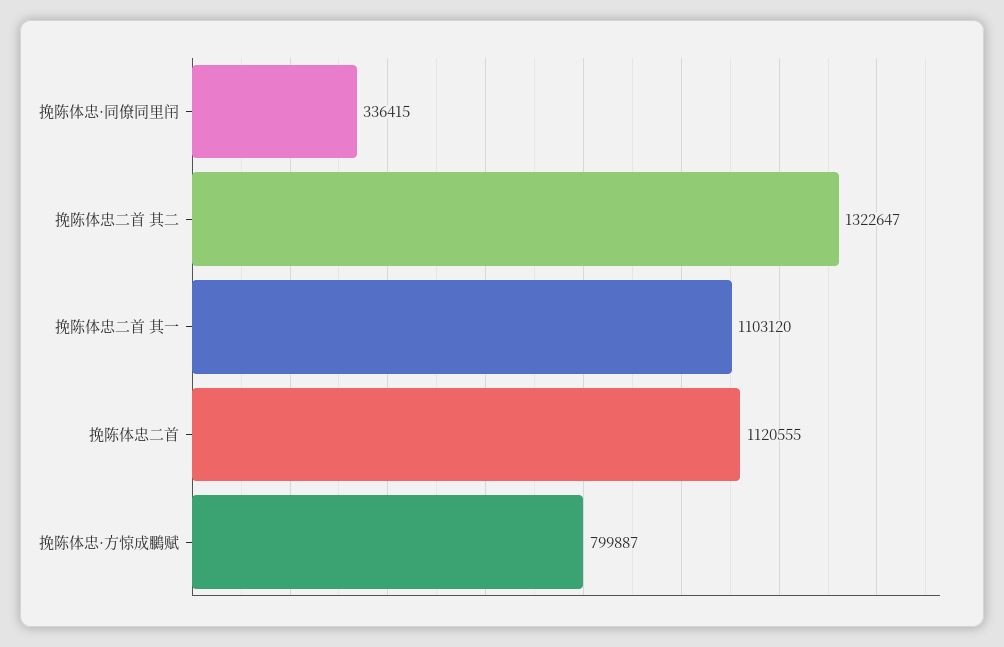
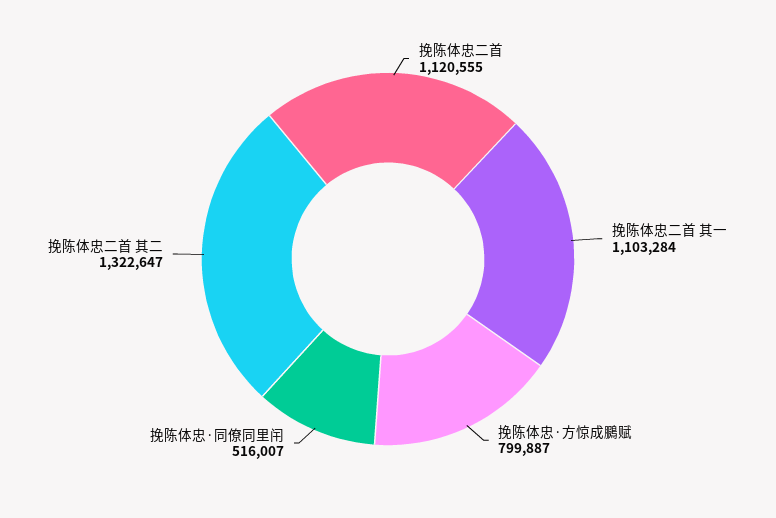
挽陈体忠·同僚同里闬: 336415 -> 516007
挽陈体忠二首 其一: 1103120 -> 1103284

